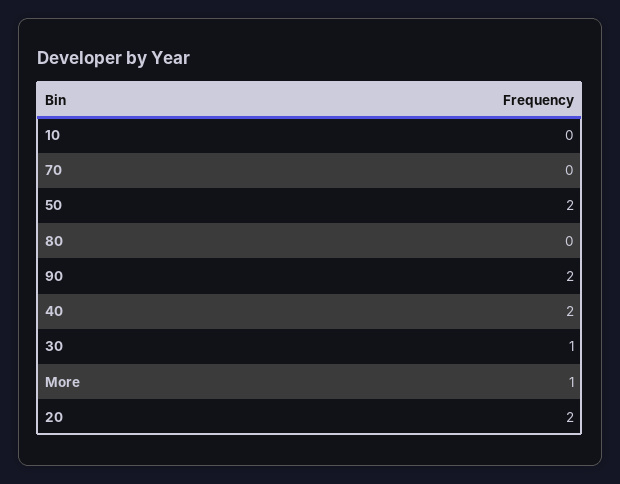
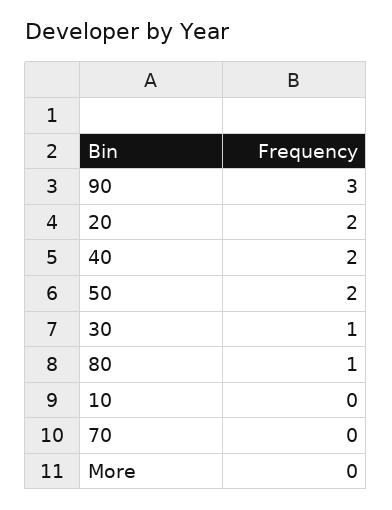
80: 0 -> 1
90: 2 -> 3
More: 1 -> 0

